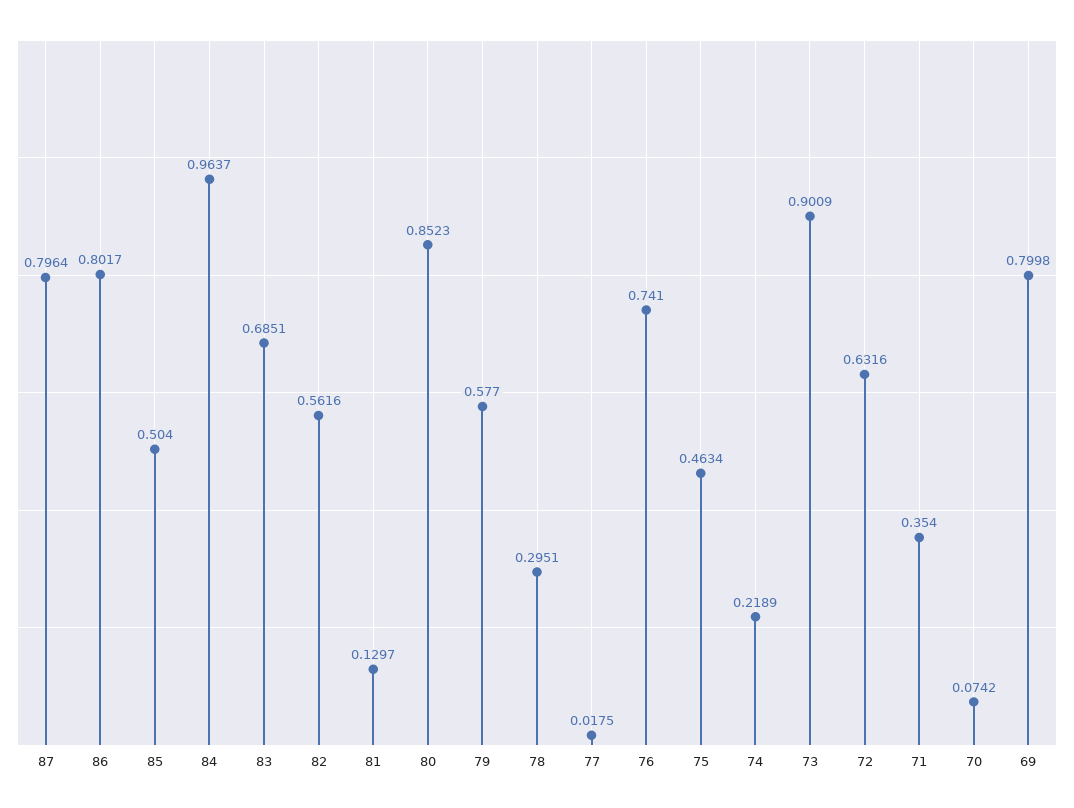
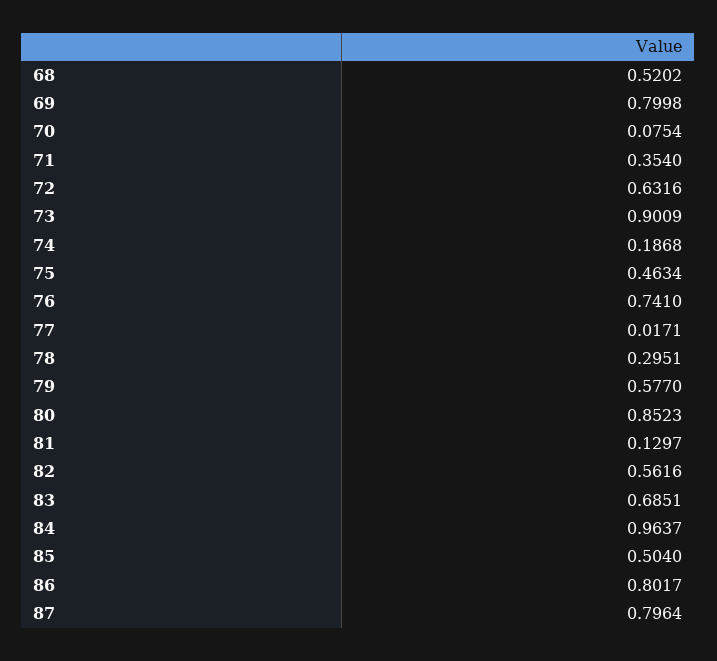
77: 0.0175 -> 0.0171
74: 0.2189 -> 0.1868
70: 0.0742 -> 0.0754
68: none -> 0.5202

